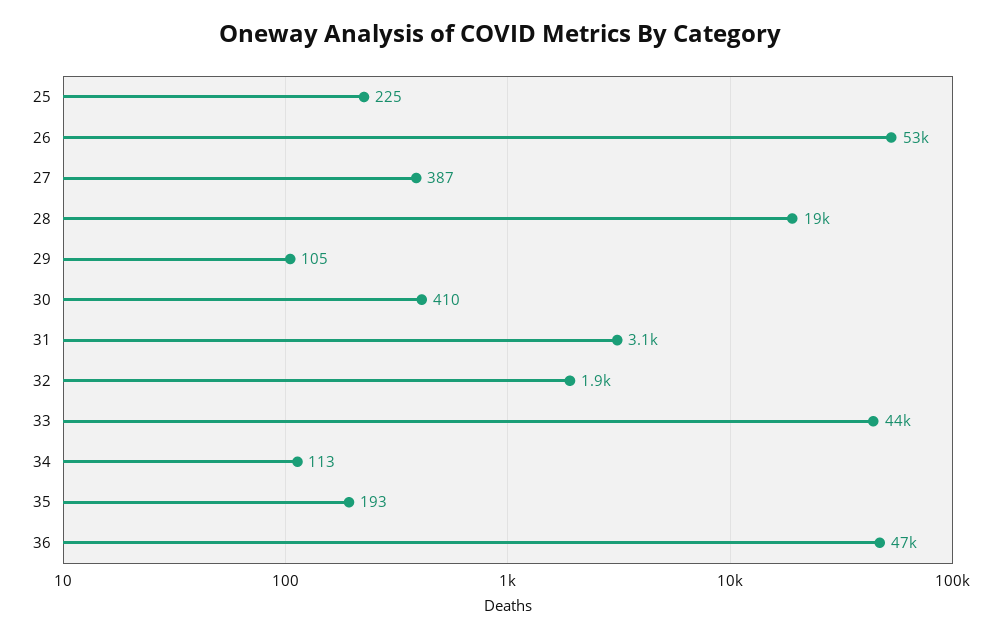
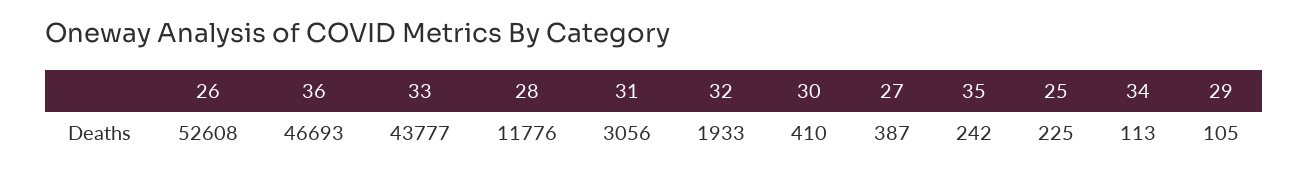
28: 19000 -> 11776
35: 193 -> 242

